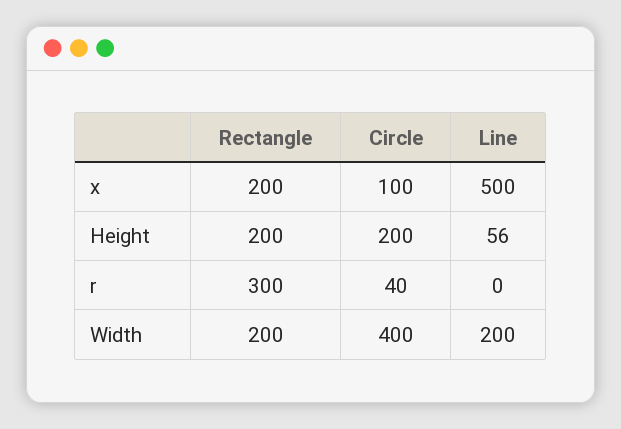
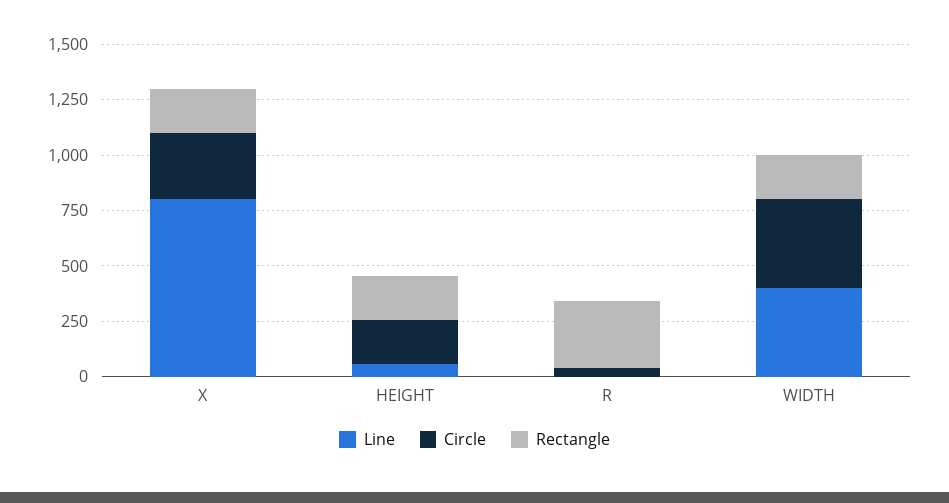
Circle, x: 100 -> 300
Line, x: 500 -> 800
Line, Width: 200 -> 400

